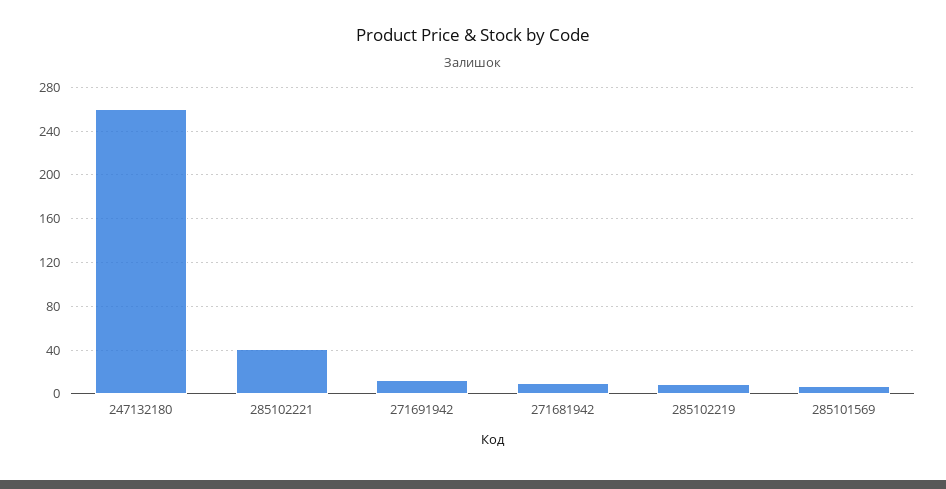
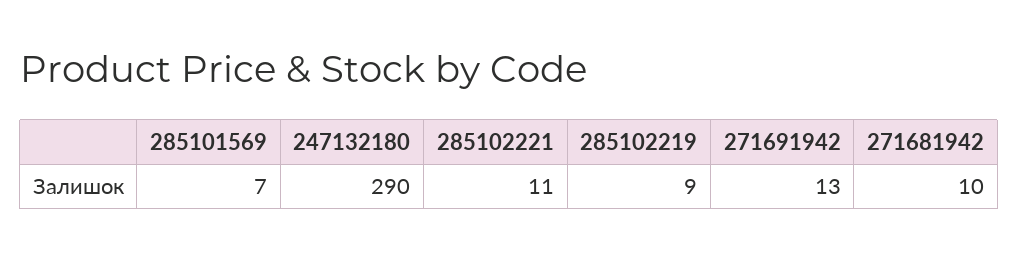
247132180: 260 -> 290
285102221: 40 -> 11

